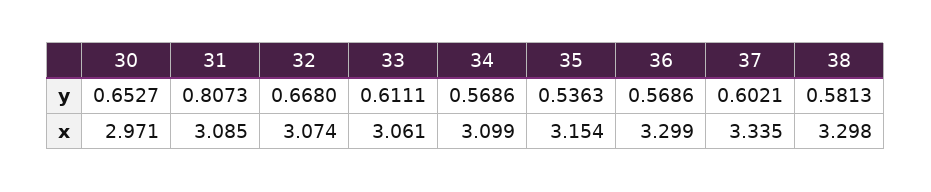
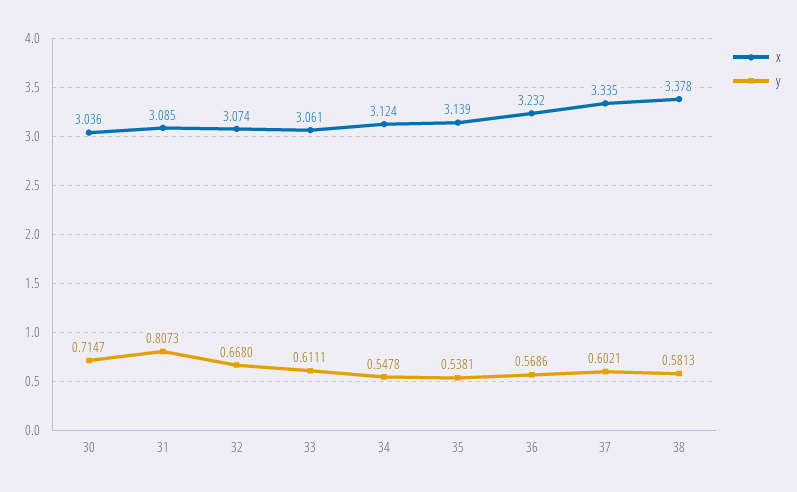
y, 30: 0.6527 -> 0.7147
y, 34: 0.5686 -> 0.5478
y, 35: 0.5363 -> 0.5381
x, 30: 2.971 -> 3.036
x, 34: 3.099 -> 3.124
x, 35: 3.154 -> 3.139
x, 36: 3.299 -> 3.232
x, 38: 3.298 -> 3.378

